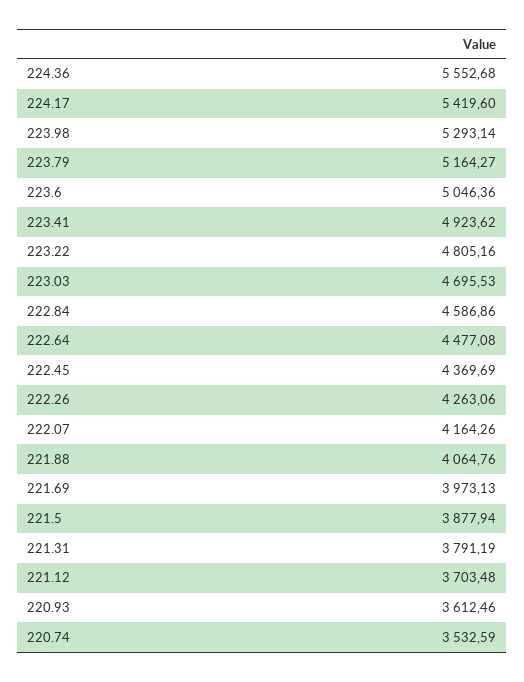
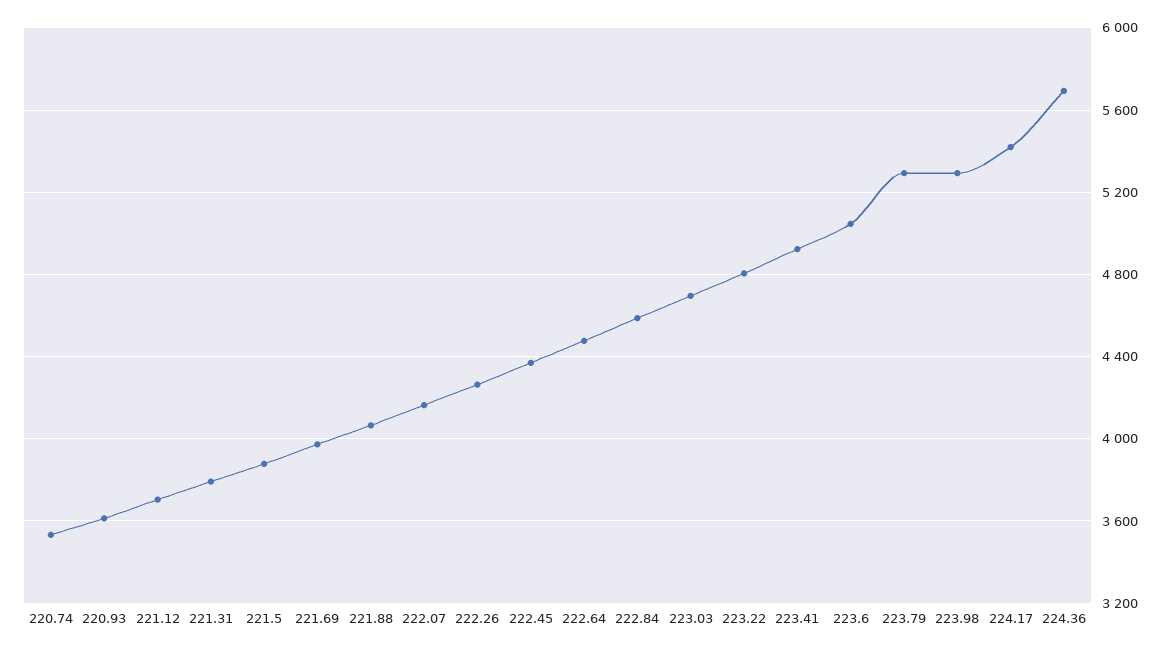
224.36: 5552.68 -> 5700
223.79: 5164.27 -> 5300

